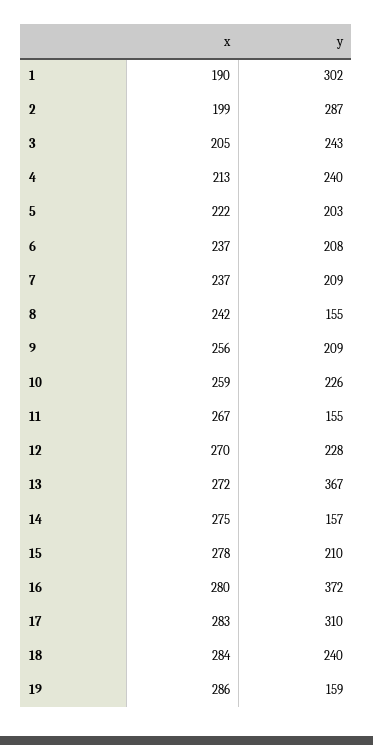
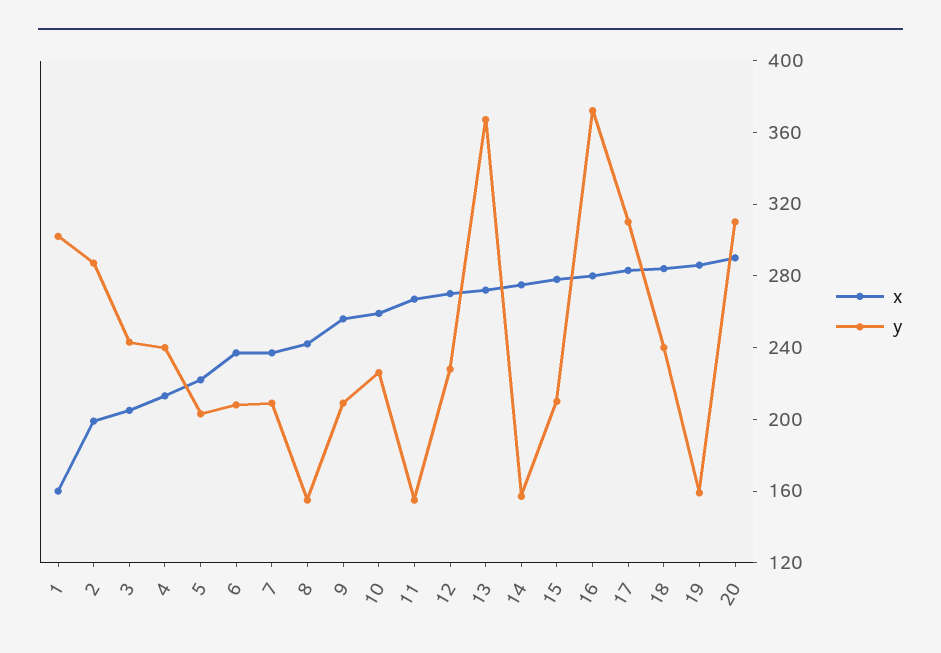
x, 1: 190 -> 160
x, 20: none -> 290
y, 20: none -> 310

